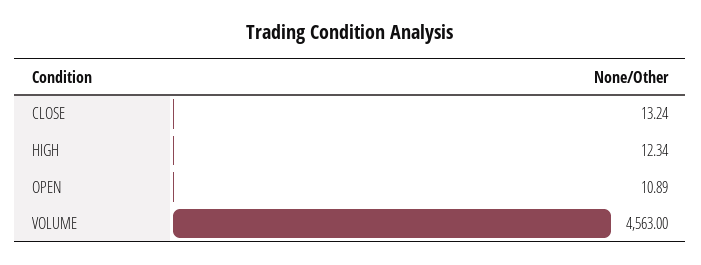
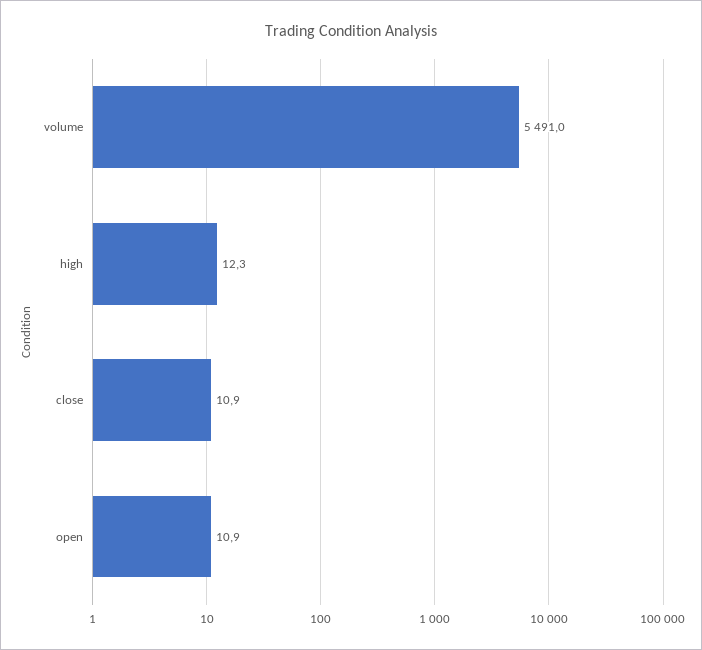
CLOSE: 13.24 -> 10.9
VOLUME: 4563 -> 5491

